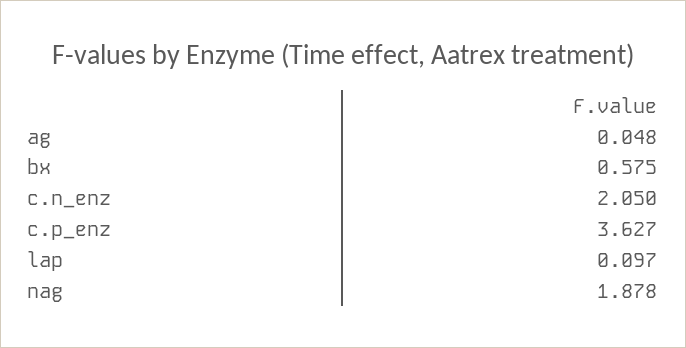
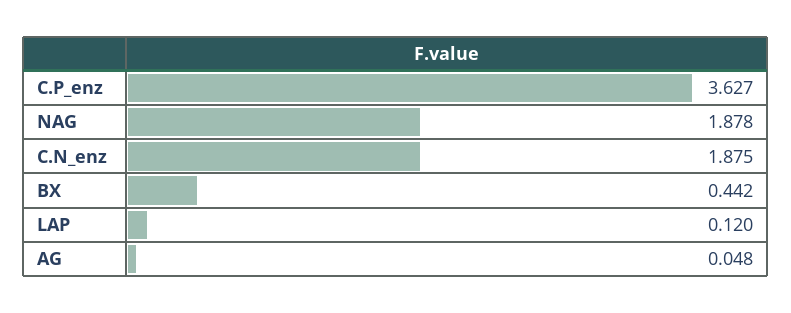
bx: 0.575 -> 0.442
c.n_enz: 2.05 -> 1.875
lap: 0.097 -> 0.12

